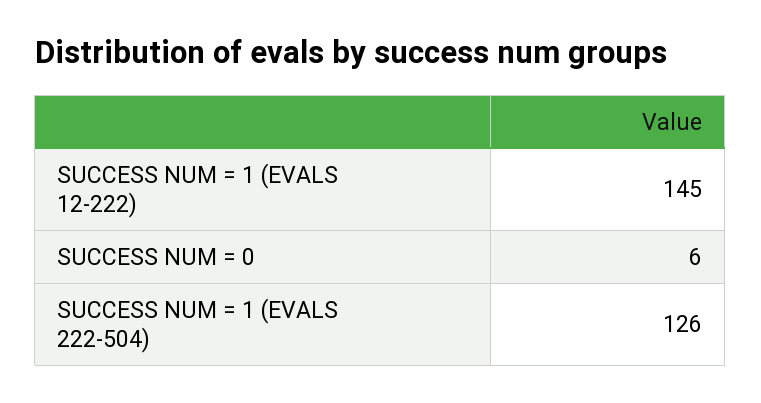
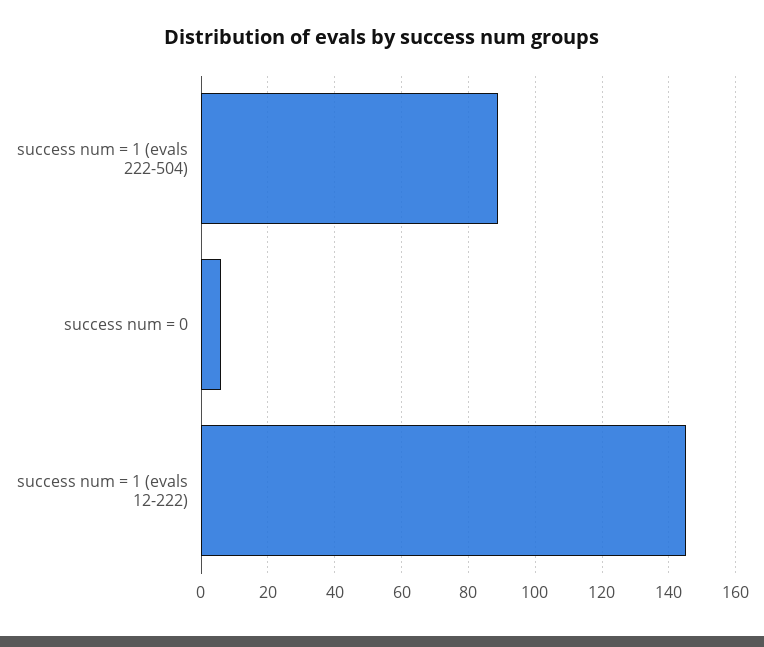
SUCCESS NUM = 1 (EVALS 222-504): 126 -> 90

